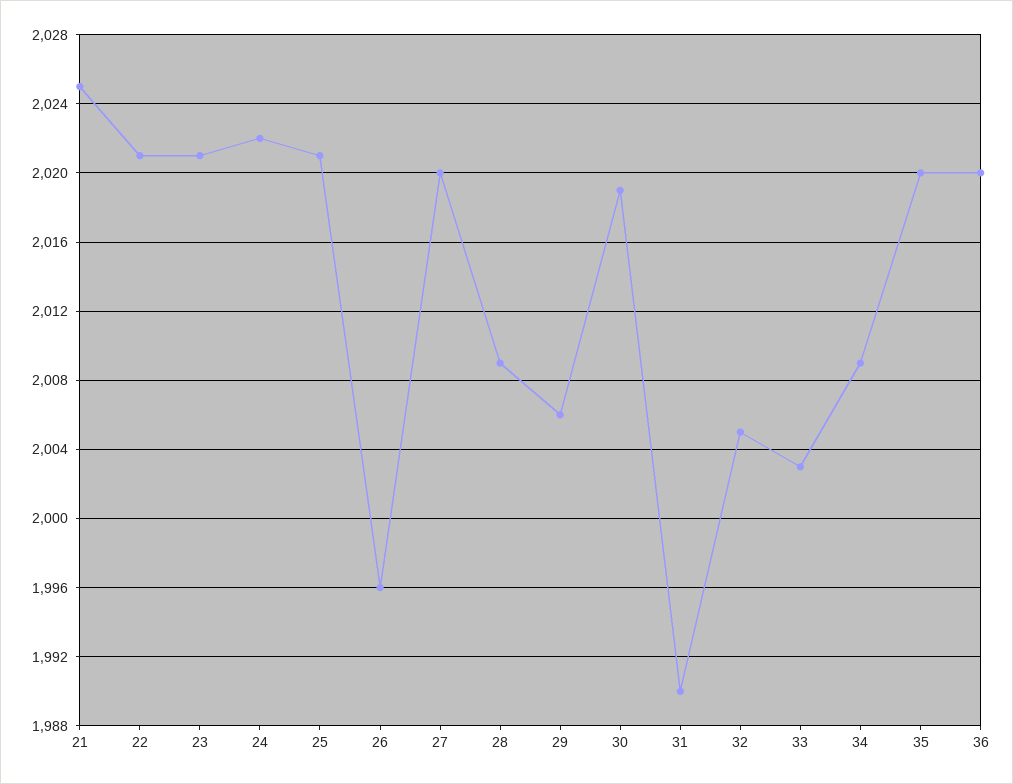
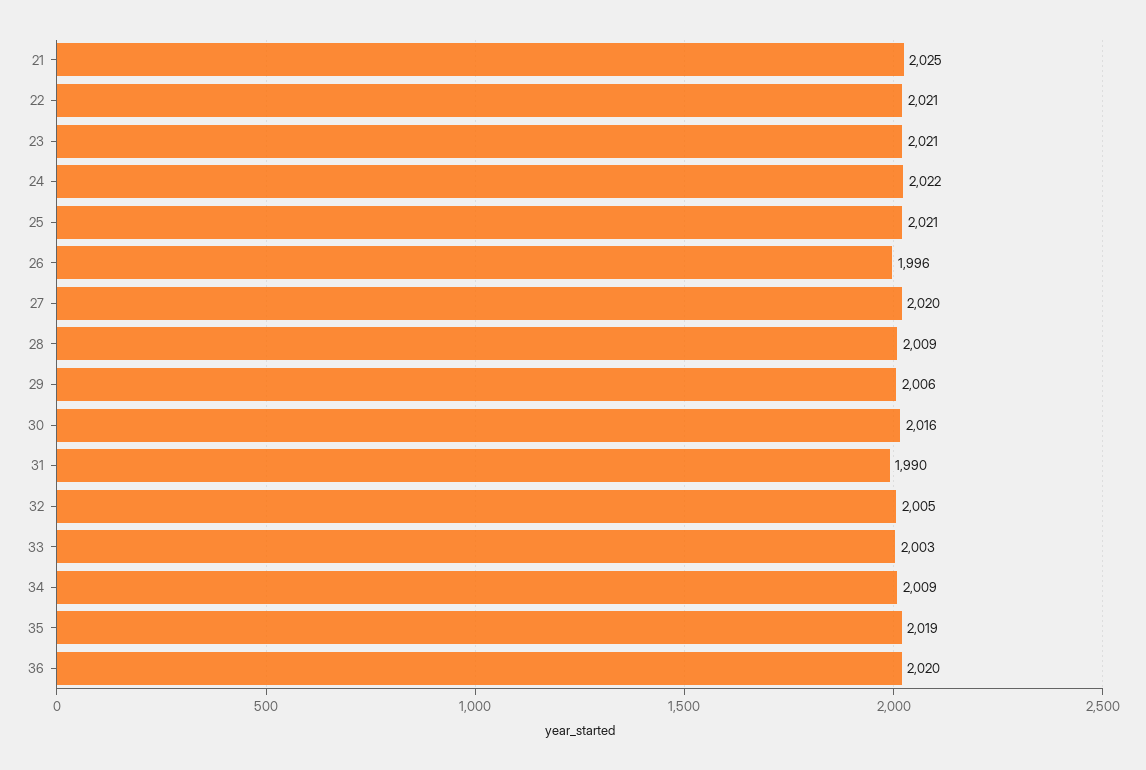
30: 2019 -> 2016
35: 2020 -> 2019

